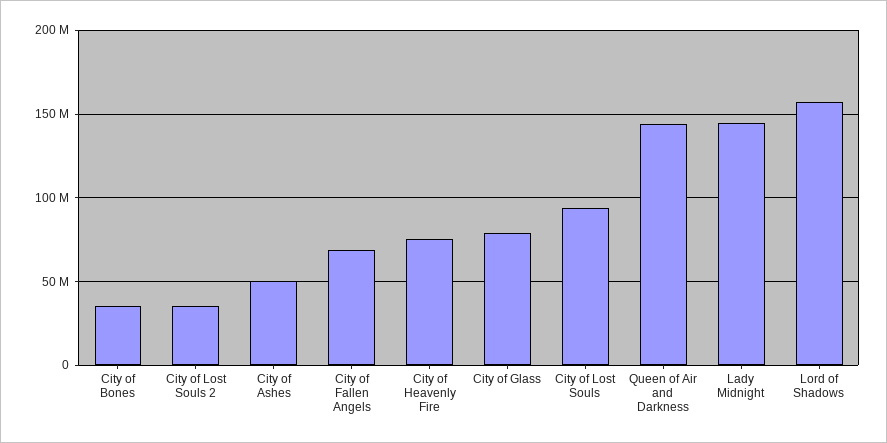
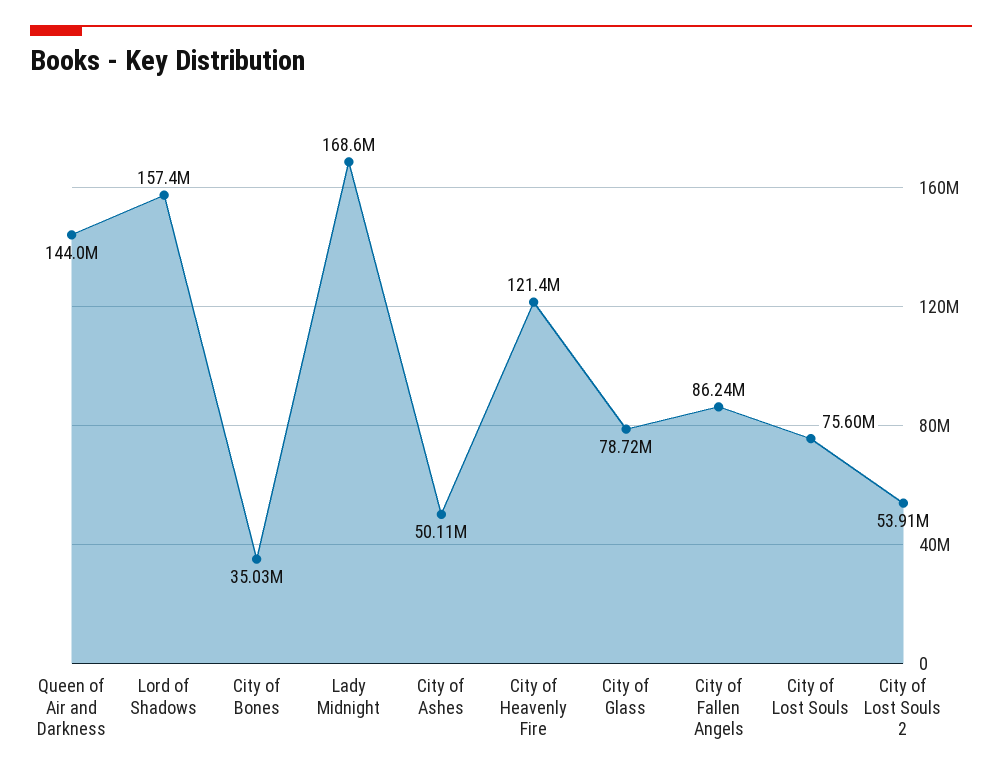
City of Lost Souls 2: 35000000 -> 53910000
City of Fallen Angels: 70000000 -> 86240000
City of Heavenly Fire: 75000000 -> 121400000
City of Lost Souls: 95000000 -> 75600000
Lady Midnight: 145000000 -> 168600000

